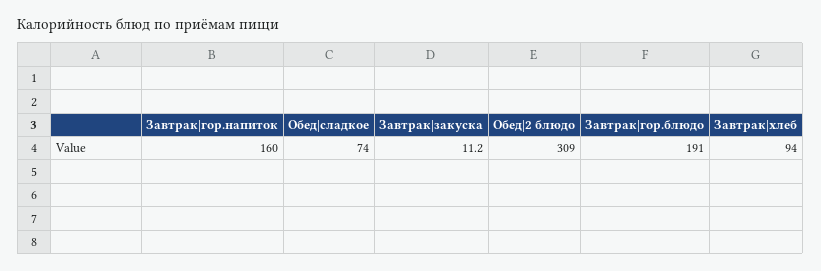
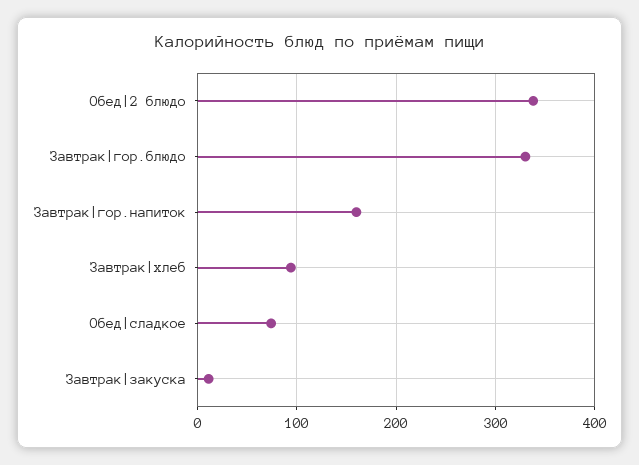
Обед|2 блюдо: 309 -> 340
Завтрак|гор.блюдо: 191 -> 330

